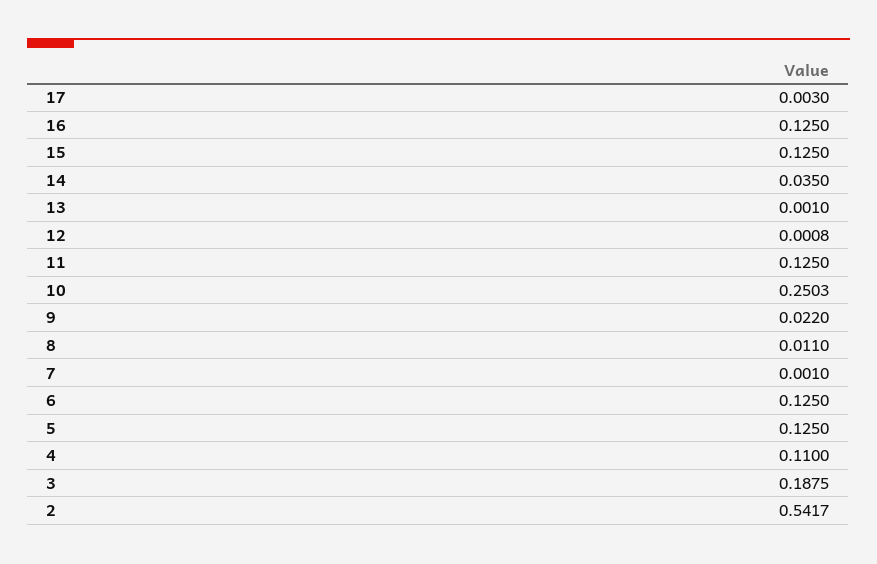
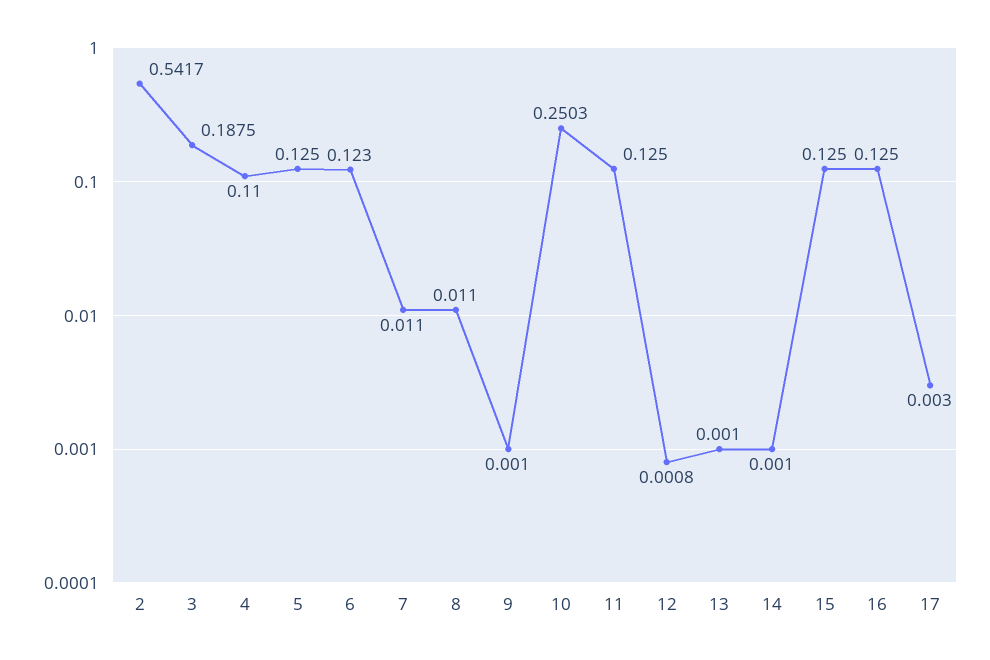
14: 0.035 -> 0.001
9: 0.022 -> 0.001
7: 0.001 -> 0.011
6: 0.125 -> 0.123

